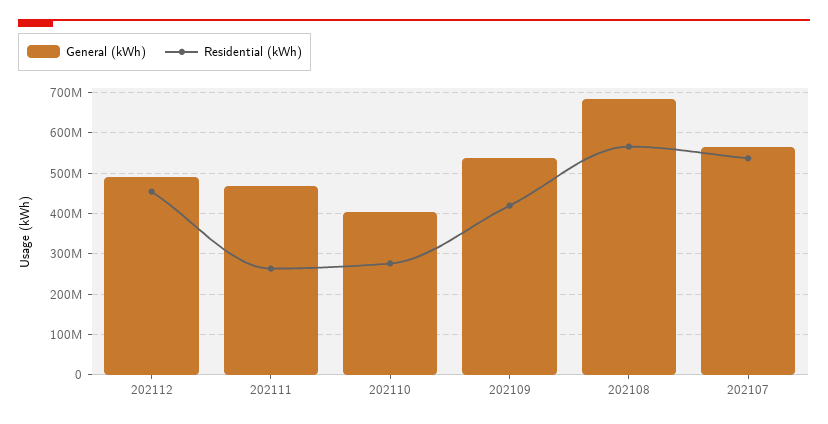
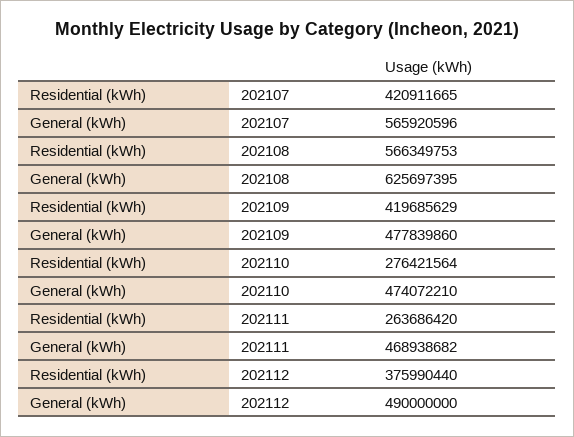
Residential (kWh), 202112: 460000000 -> 375990440
General (kWh), 202110: 400000000 -> 474072210
General (kWh), 202109: 540000000 -> 477839860
General (kWh), 202108: 680000000 -> 625697395
Residential (kWh), 202107: 540000000 -> 420911665

